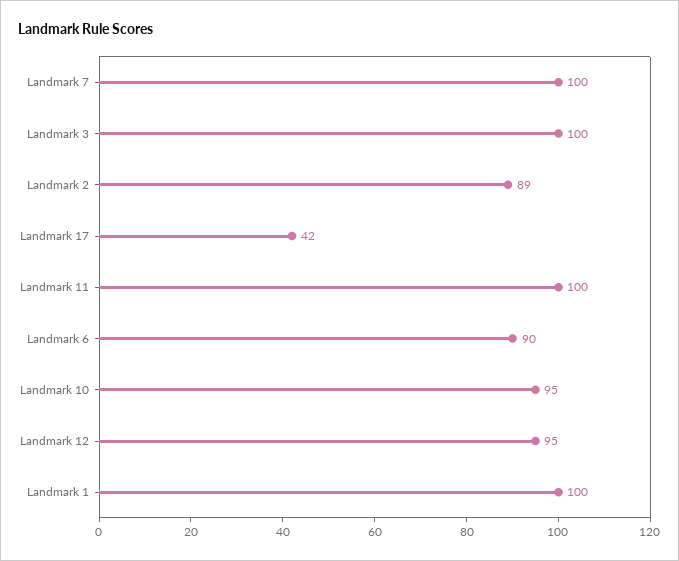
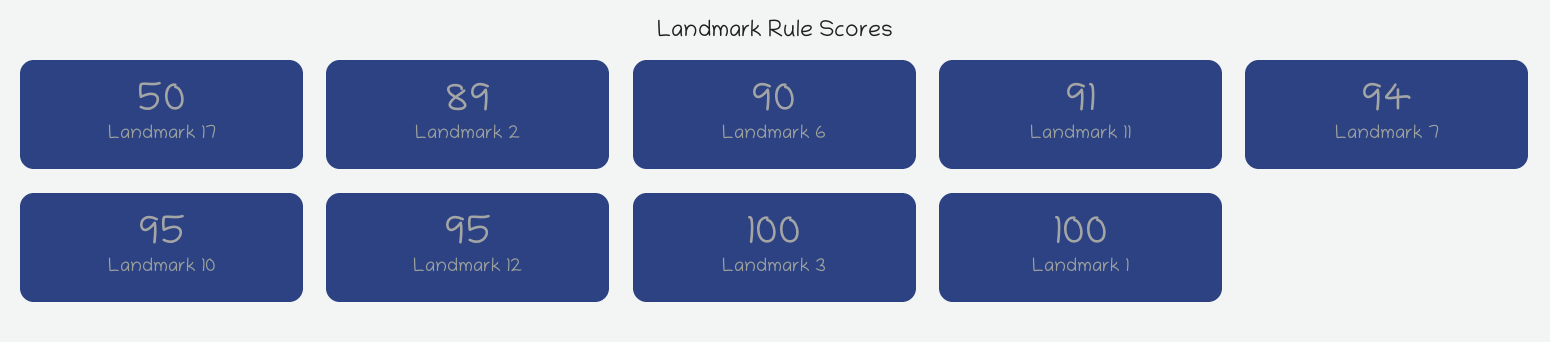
Landmark 7: 100 -> 94
Landmark 17: 42 -> 50
Landmark 11: 100 -> 91

